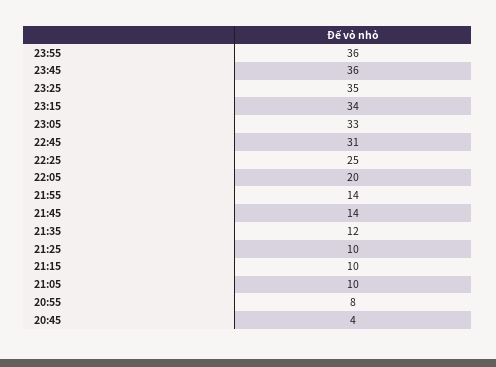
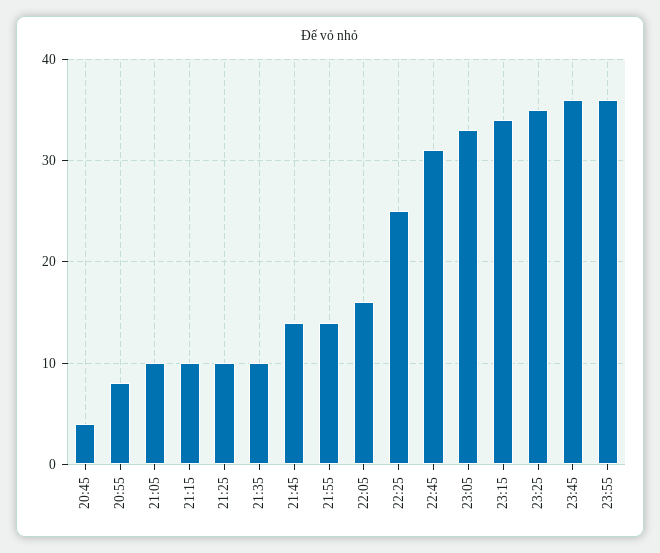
22:05: 20 -> 16
21:35: 12 -> 10

